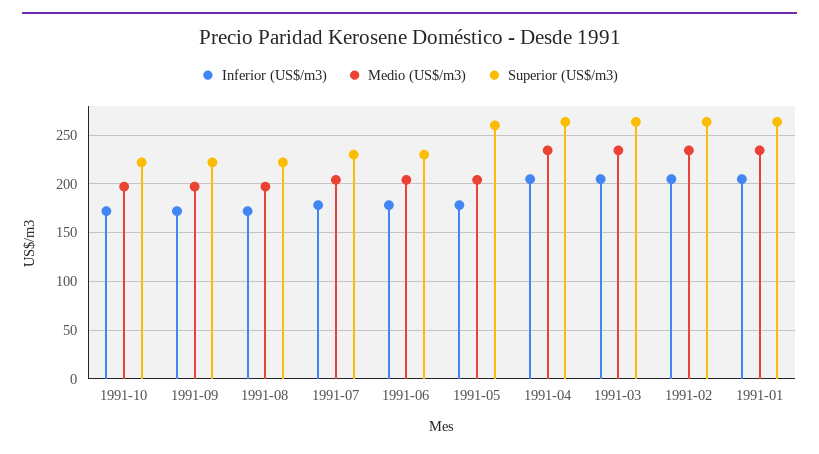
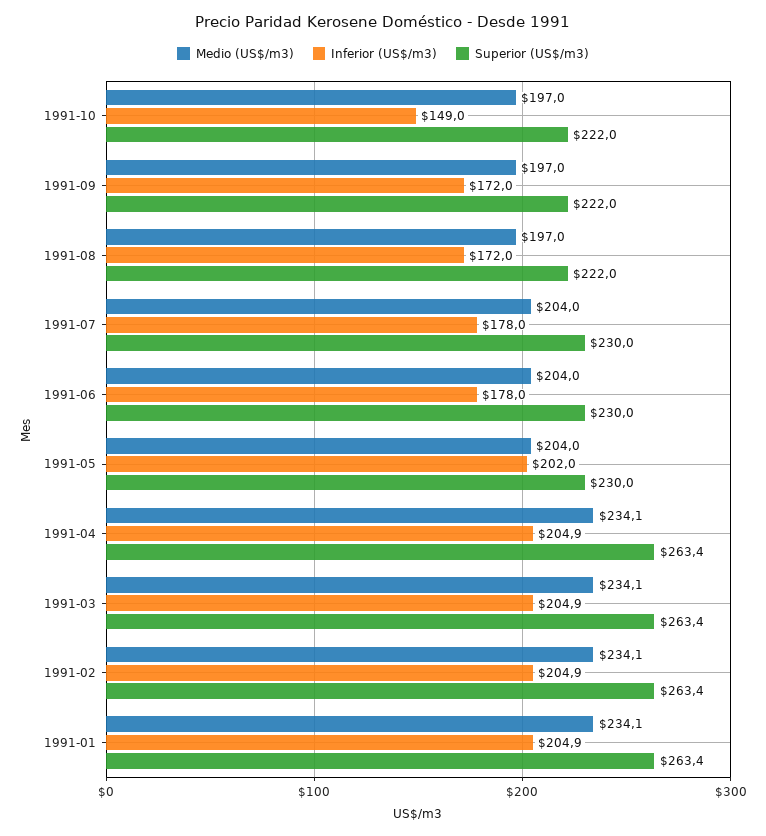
Inferior (US$/m3), 1991-10: 170 -> 149
Inferior (US$/m3), 1991-05: 180 -> 202
Superior (US$/m3), 1991-05: 260 -> 230

